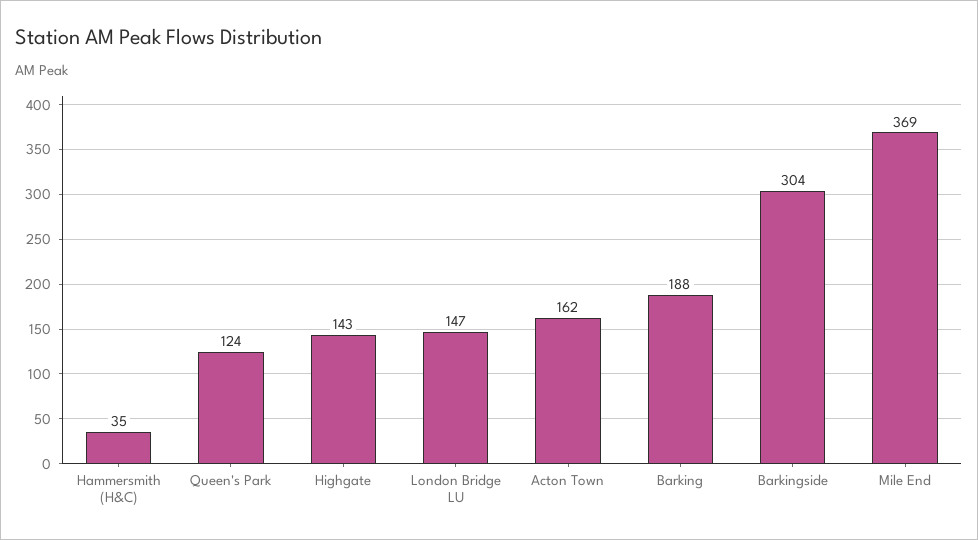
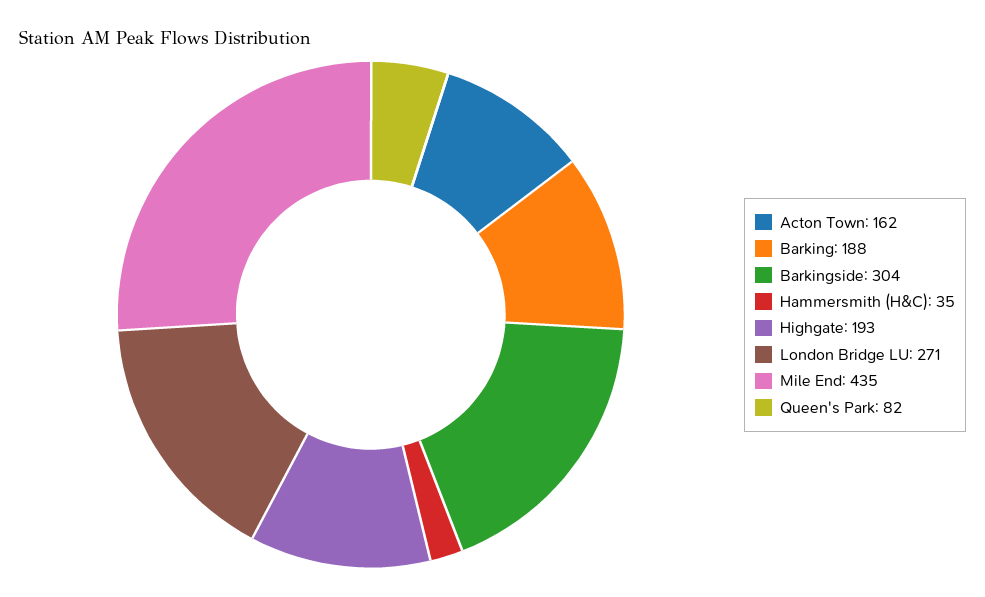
Queen's Park: 124 -> 82
Highgate: 143 -> 193
London Bridge LU: 147 -> 271
Mile End: 369 -> 435

